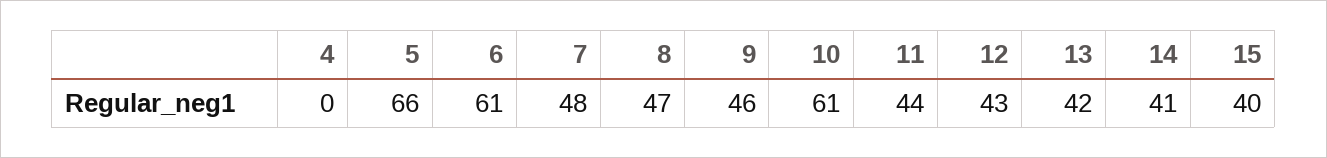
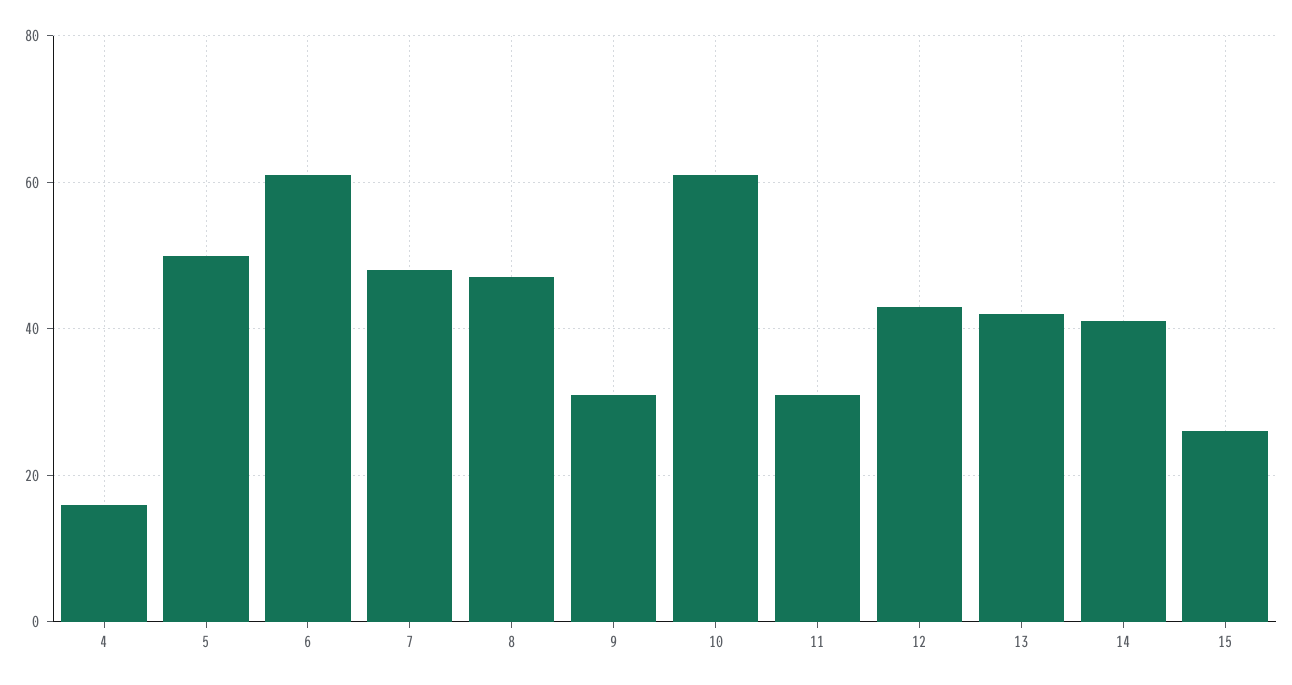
4: 0 -> 15
5: 66 -> 50
9: 46 -> 30
11: 44 -> 30
15: 40 -> 25

